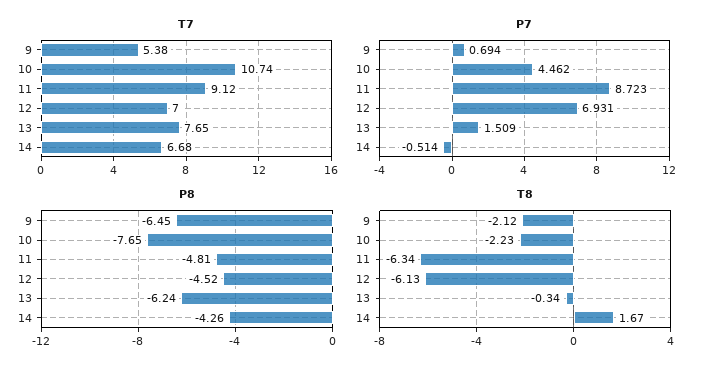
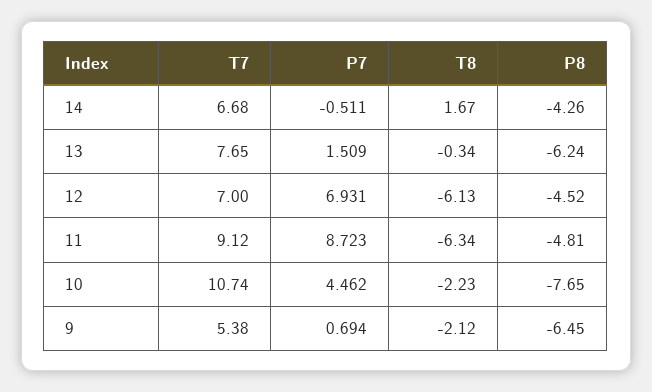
P7, 14: -0.514 -> -0.511

